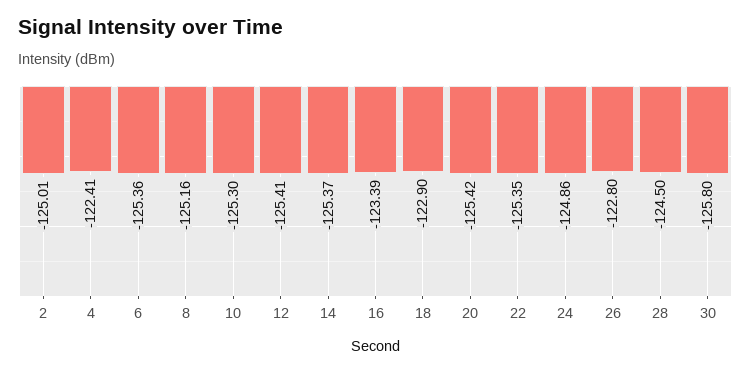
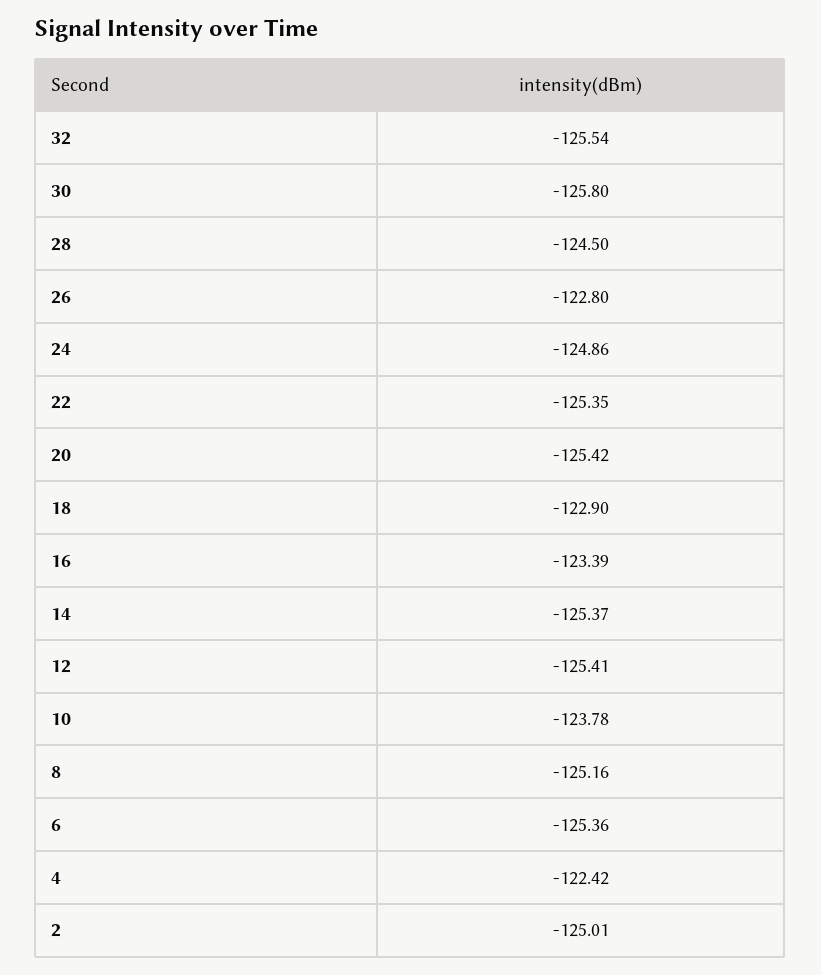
4: -122.41 -> -122.42
10: -125.3 -> -123.78
32: none -> -125.54

